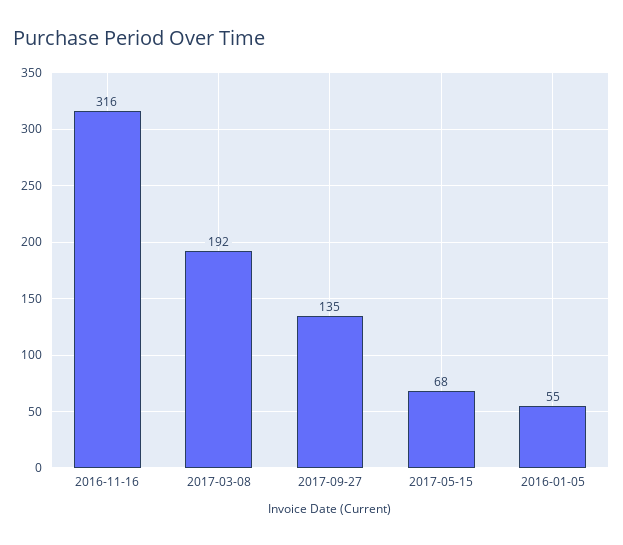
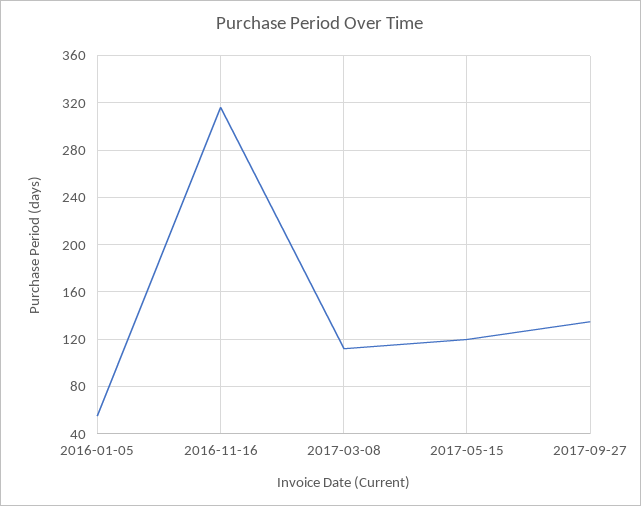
2017-03-08: 192 -> 110
2017-05-15: 68 -> 120

